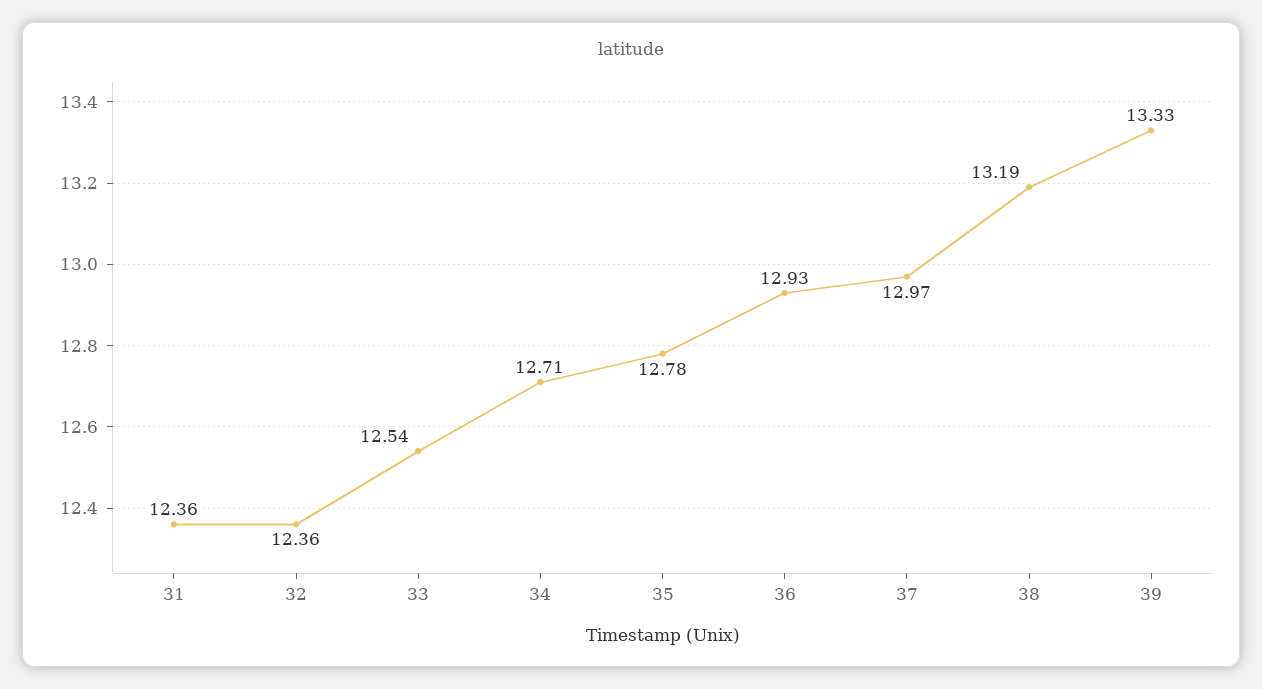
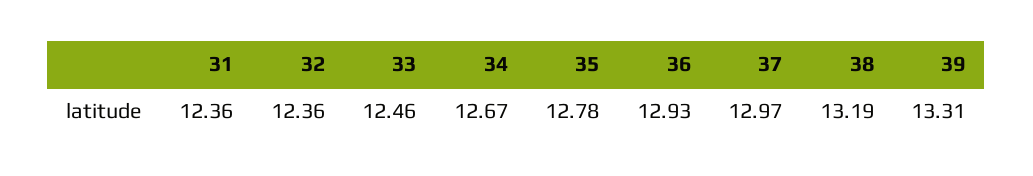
33: 12.54 -> 12.46
34: 12.71 -> 12.67
39: 13.33 -> 13.31

